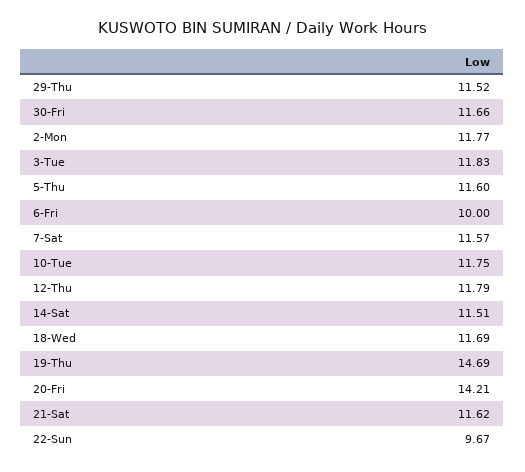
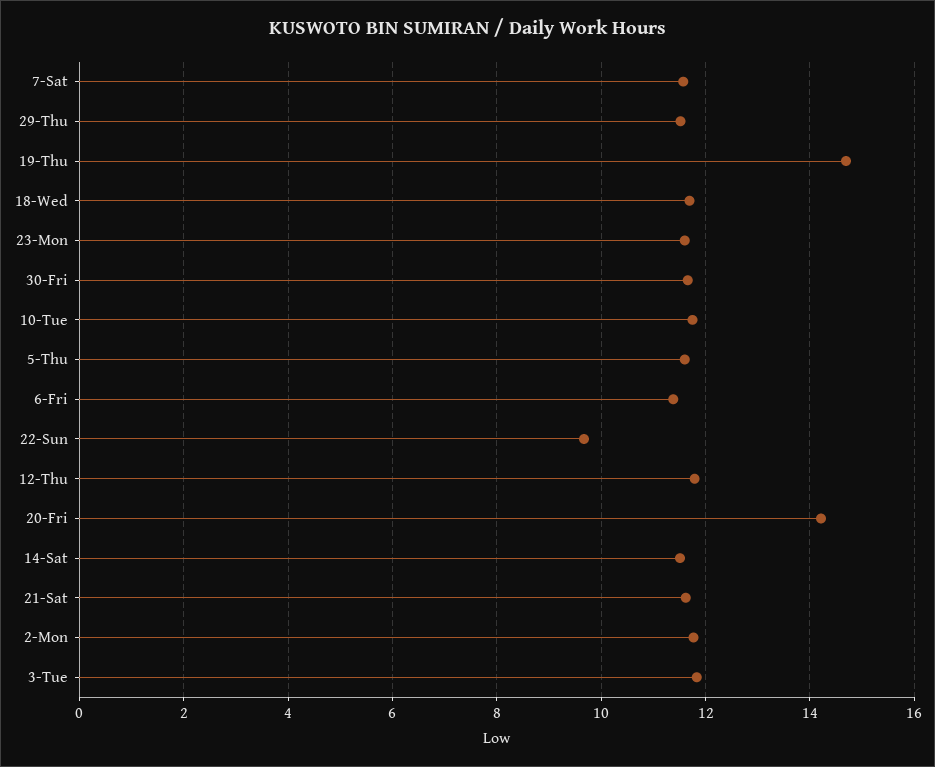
6-Fri: 10 -> 11.4
23-Mon: none -> 11.6

